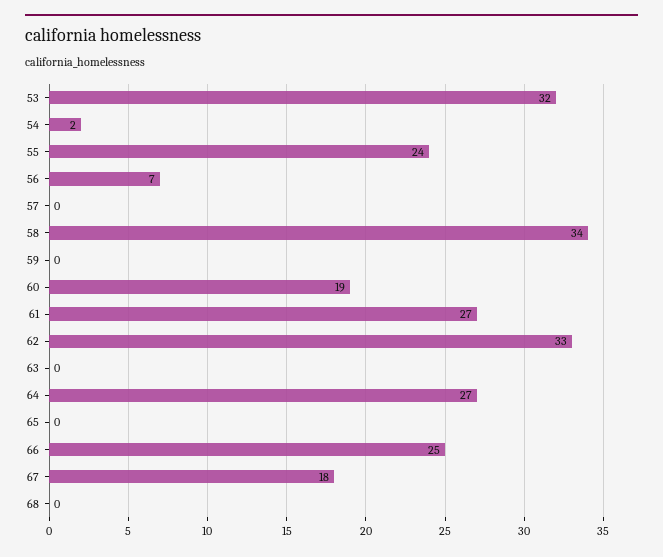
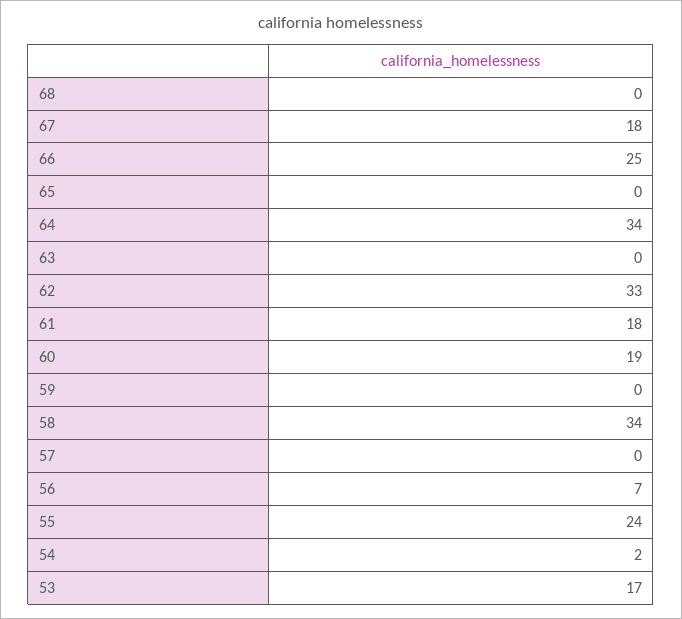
53: 32 -> 17
61: 27 -> 18
64: 27 -> 34

